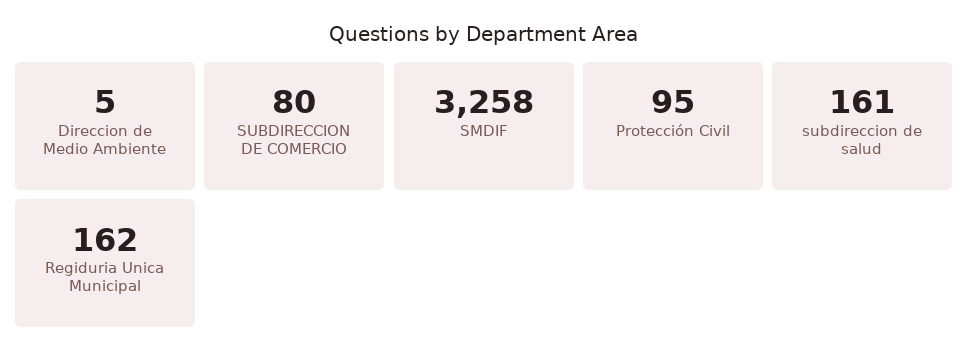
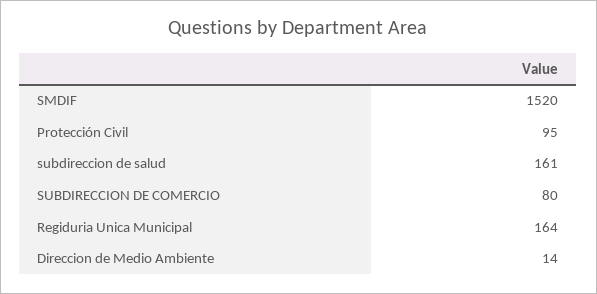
Direccion de Medio Ambiente: 5 -> 14
SMDIF: 3258 -> 1520
Regiduria Unica Municipal: 162 -> 164

